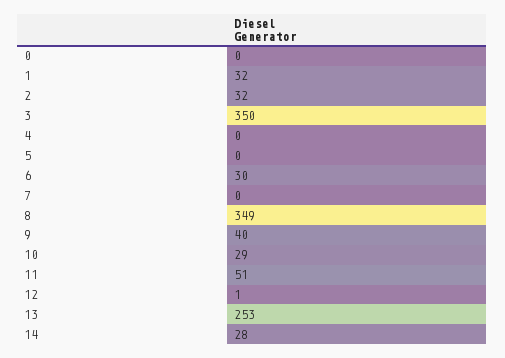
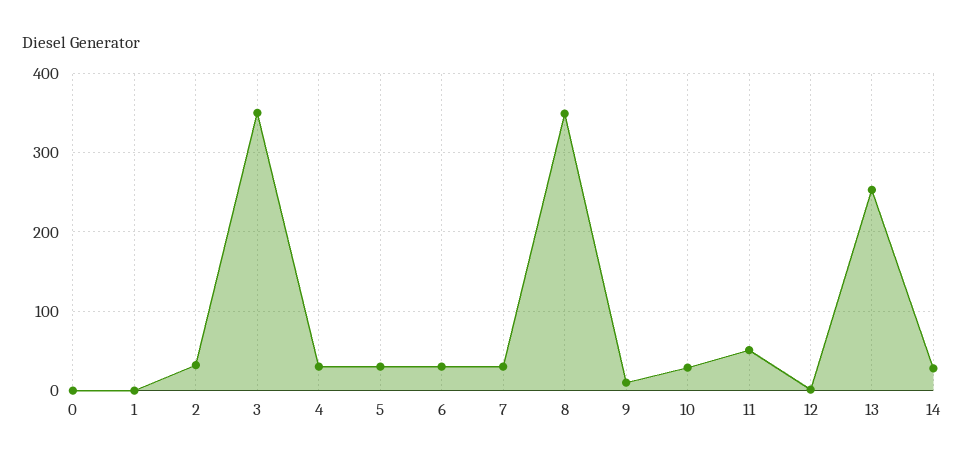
1: 32 -> 0
4: 0 -> 30
5: 0 -> 30
7: 0 -> 30
9: 40 -> 10

